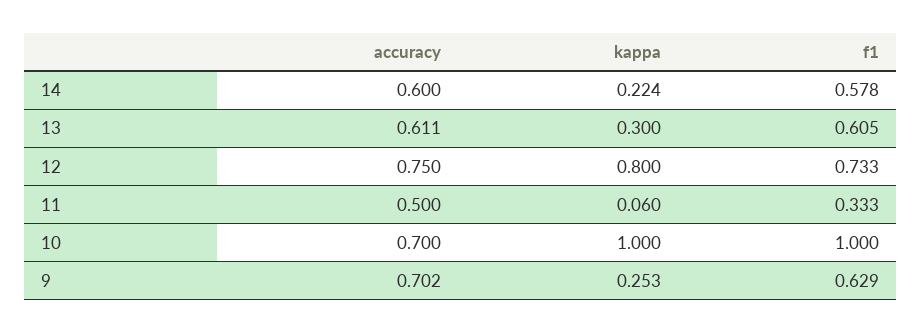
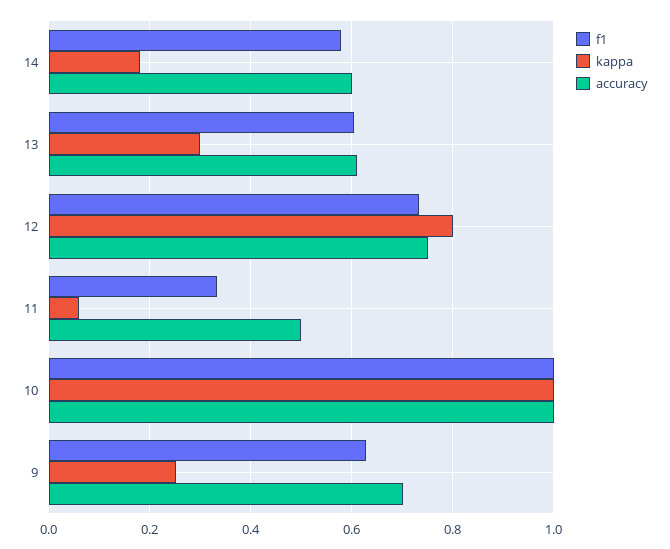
kappa, 14: 0.224 -> 0.18
accuracy, 10: 0.7 -> 1

